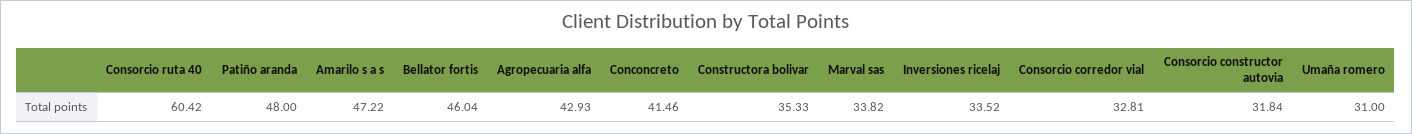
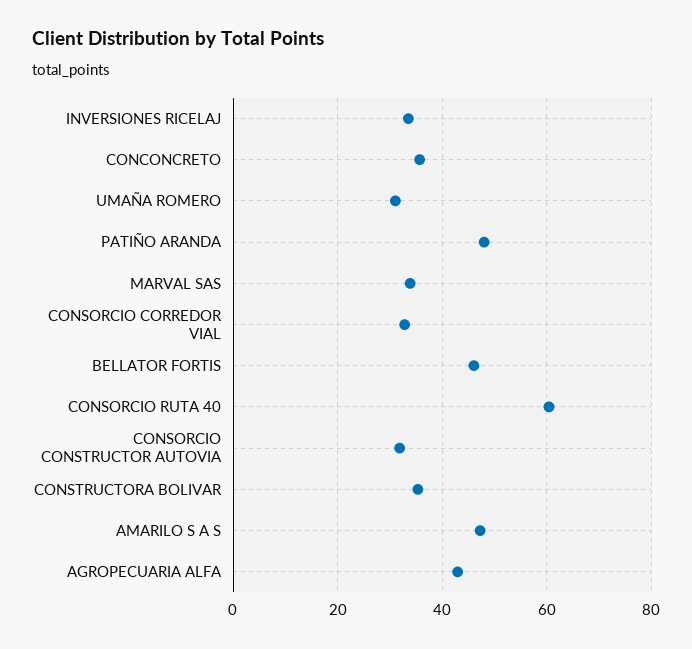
Conconcreto: 41.46 -> 36

